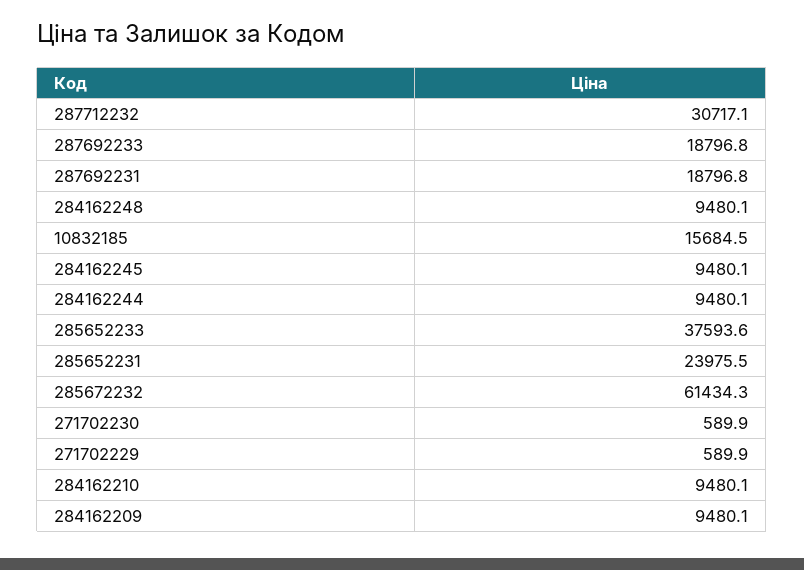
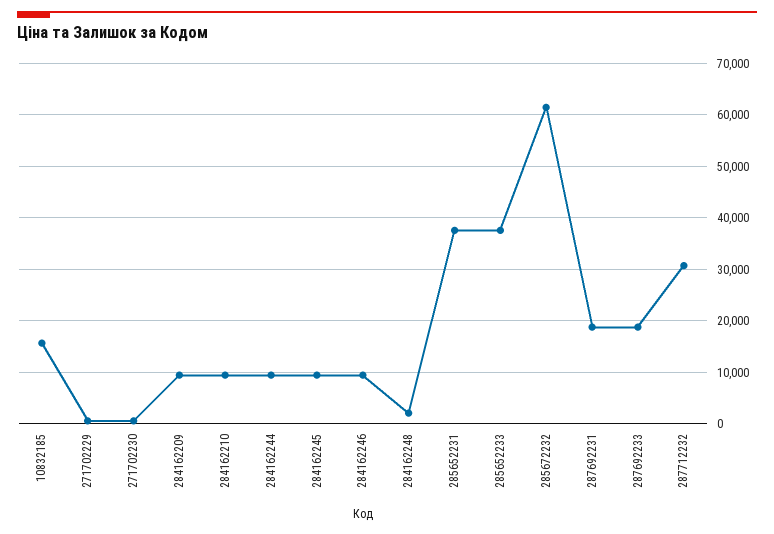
284162248: 9480.1 -> 2000
285652231: 23975.5 -> 38000
284162246: none -> 10000

